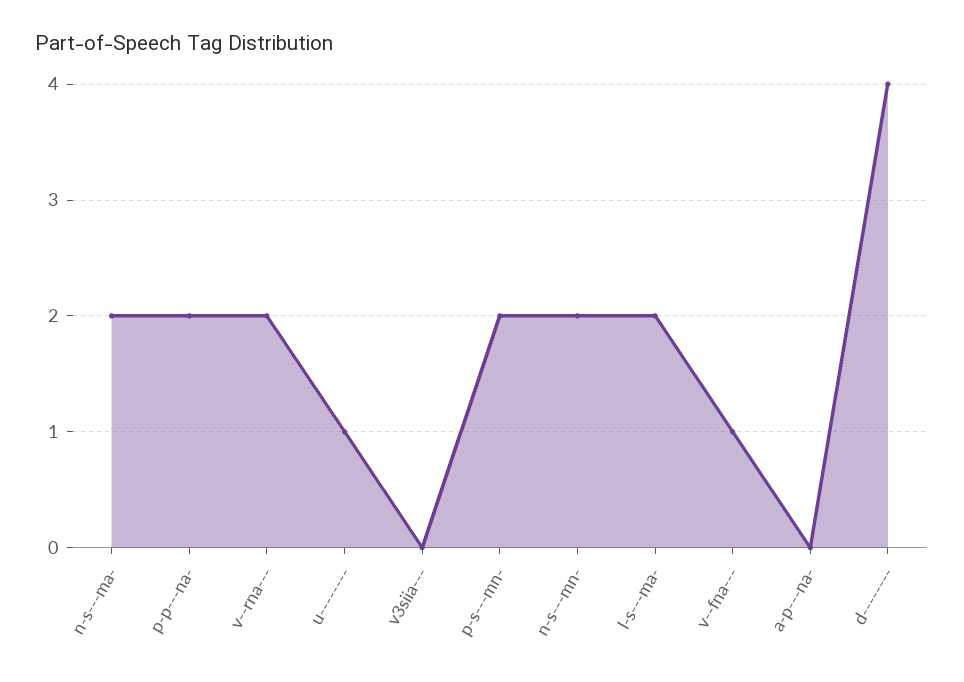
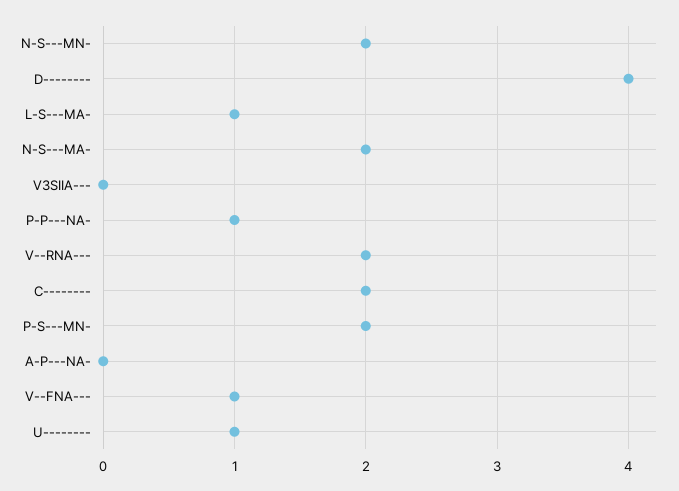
p-p---na-: 2 -> 1
l-s---ma-: 2 -> 1
C--------: none -> 2

